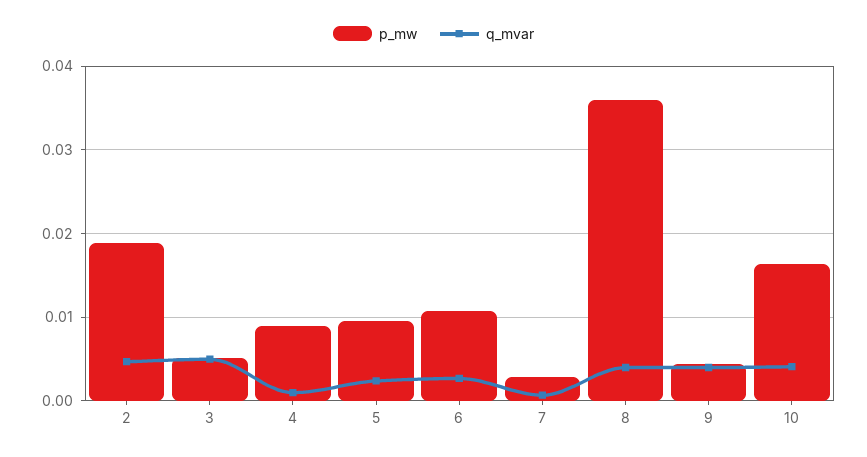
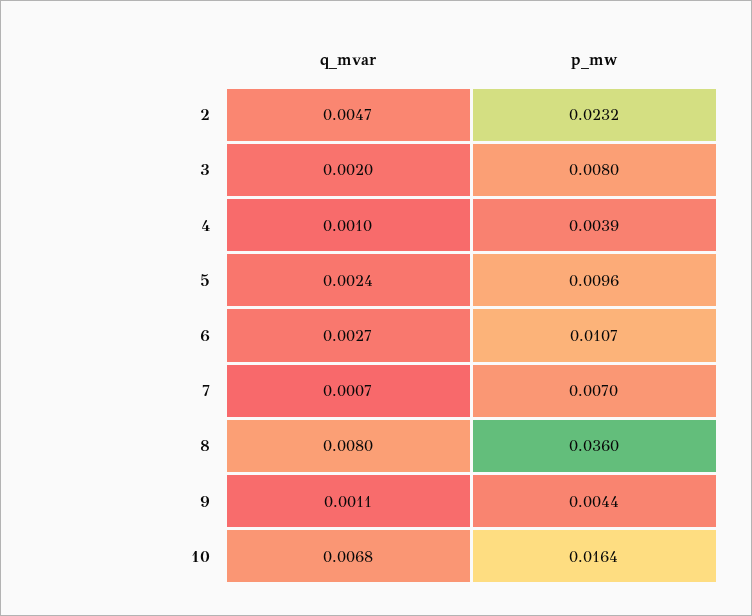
p_mw, 2: 0.019 -> 0.0232
p_mw, 3: 0.005 -> 0.008
q_mvar, 3: 0.005 -> 0.002
p_mw, 4: 0.009 -> 0.0039
p_mw, 7: 0.003 -> 0.007
q_mvar, 8: 0.004 -> 0.008
q_mvar, 9: 0.004 -> 0.0011
q_mvar, 10: 0.004 -> 0.0068

